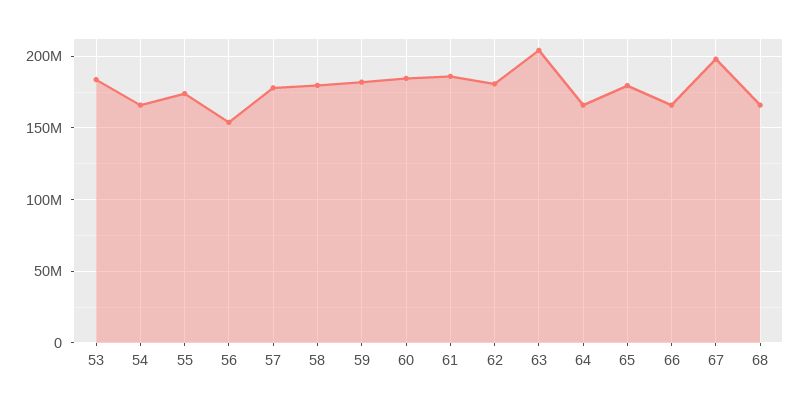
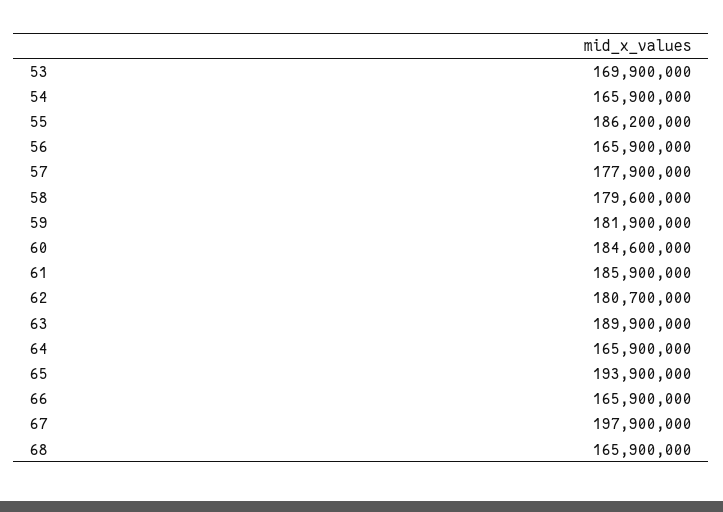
53: 185000000 -> 169900000
55: 175000000 -> 186200000
56: 155000000 -> 165900000
63: 205000000 -> 189900000
65: 180000000 -> 193900000

